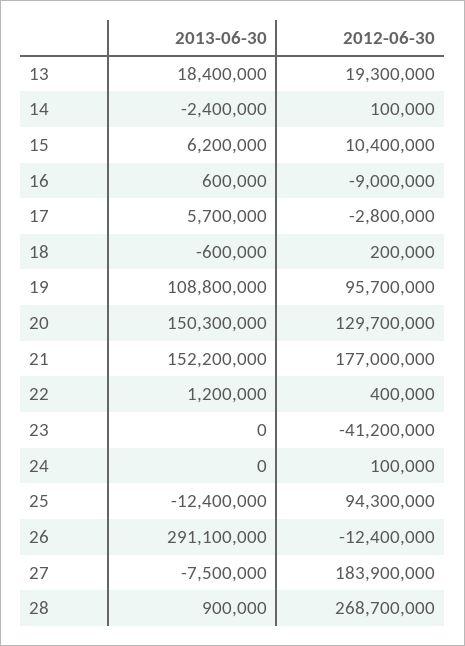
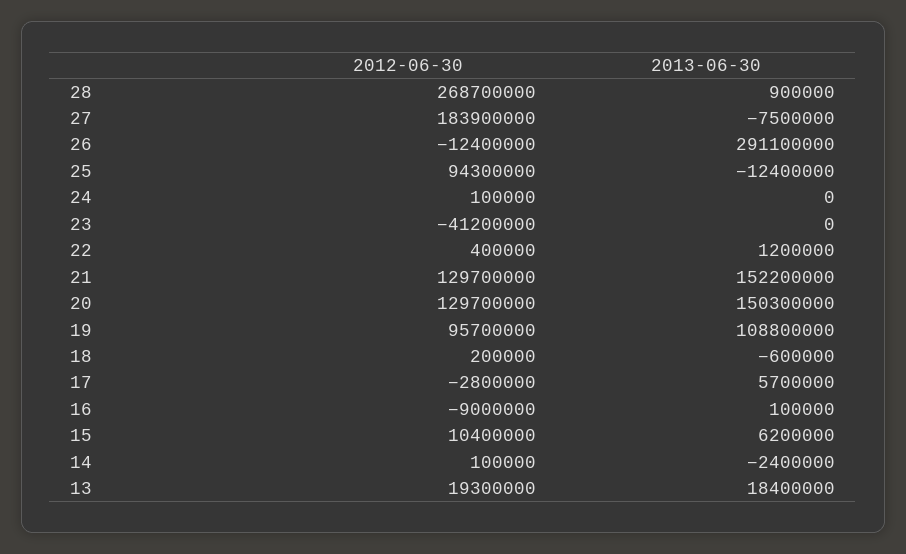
2013-06-30, 16: 600000 -> 100000
2012-06-30, 21: 177000000 -> 129700000

